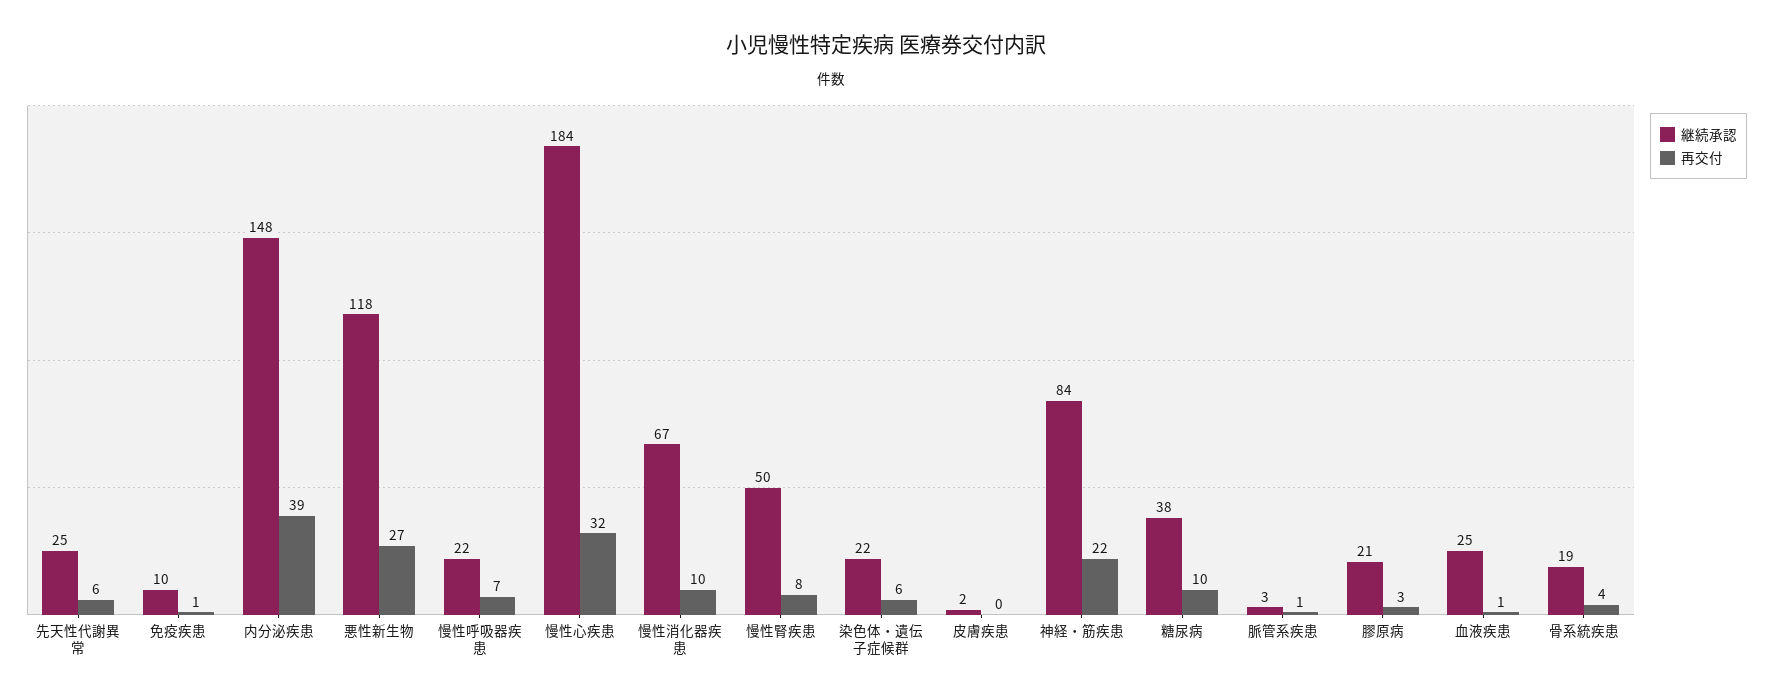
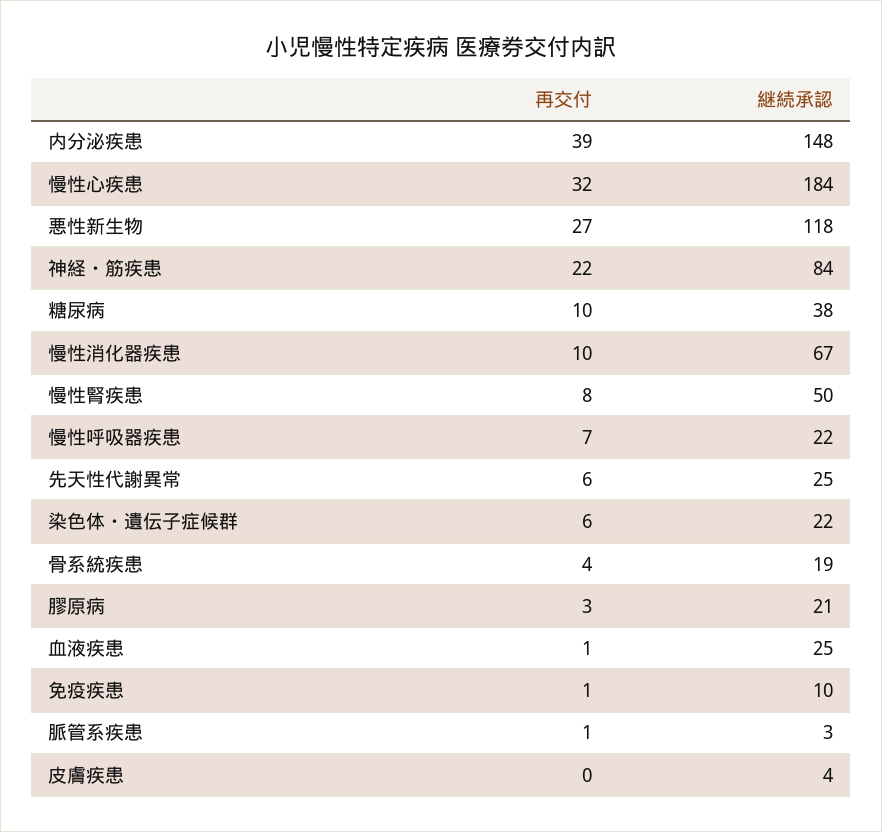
継続承認, 皮膚疾患: 2 -> 4

